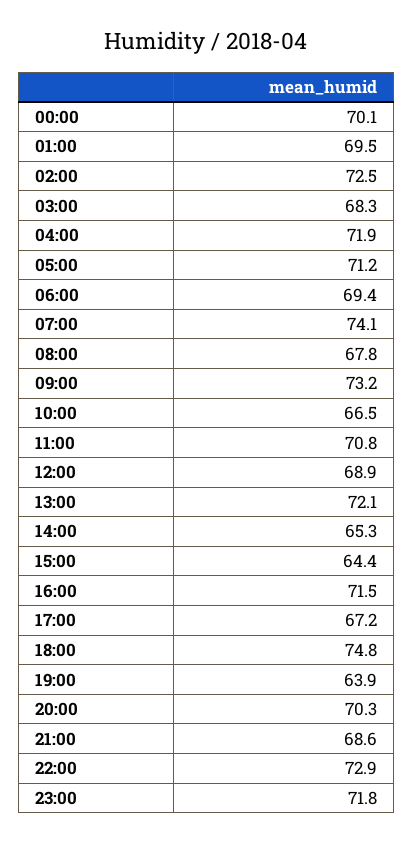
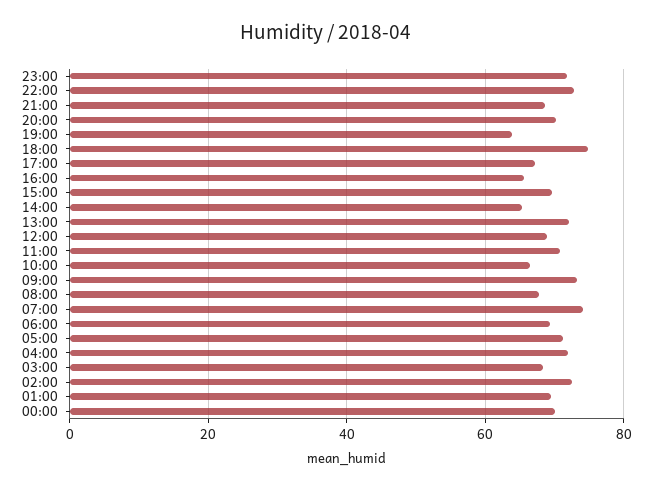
15:00: 64.4 -> 70
16:00: 71.5 -> 66

